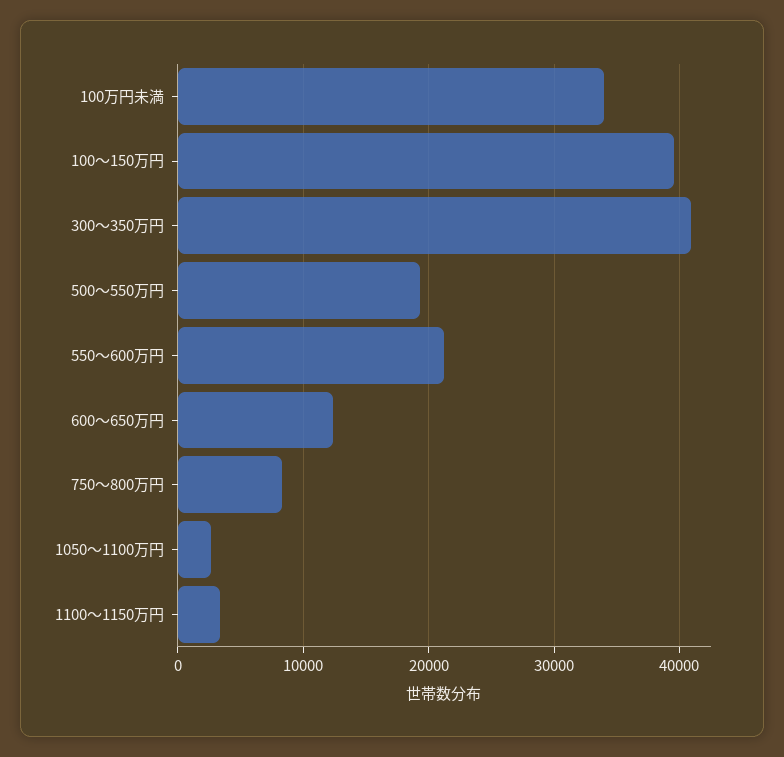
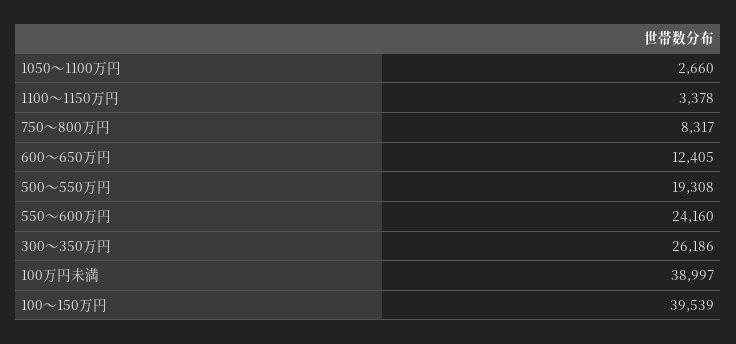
100万円未満: 34000 -> 38997
300～350万円: 41000 -> 26186
550～600万円: 21000 -> 24160

